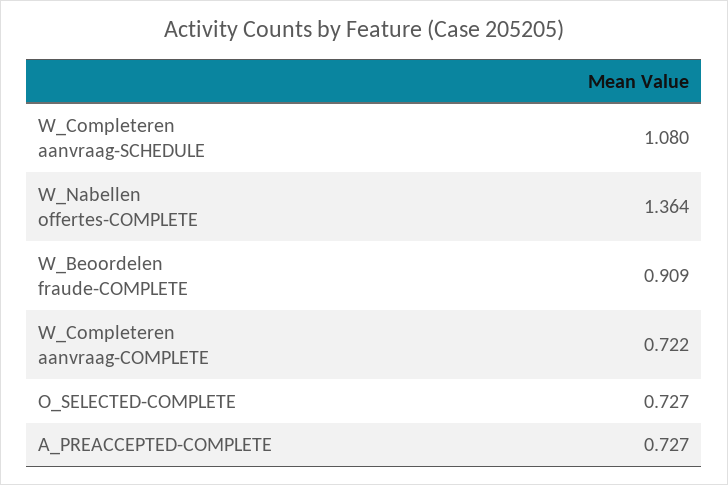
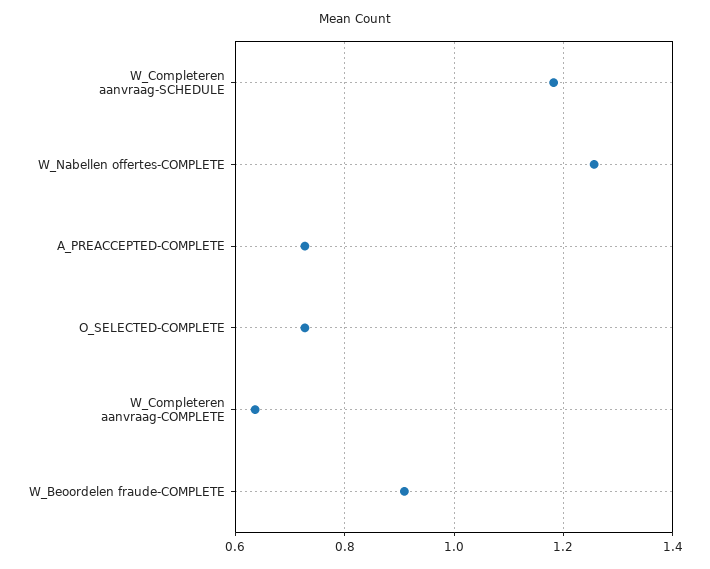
W_Completeren aanvraag-SCHEDULE: 1.08 -> 1.18
W_Nabellen offertes-COMPLETE: 1.364 -> 1.26
W_Completeren aanvraag-COMPLETE: 0.722 -> 0.64

